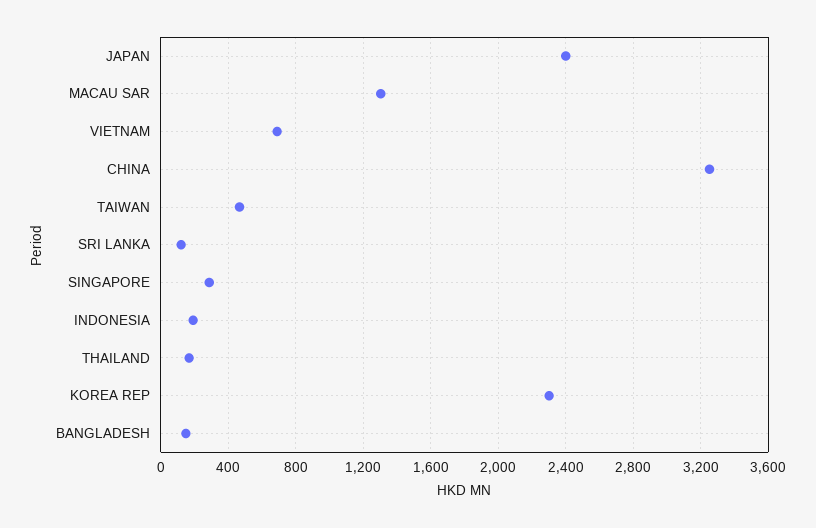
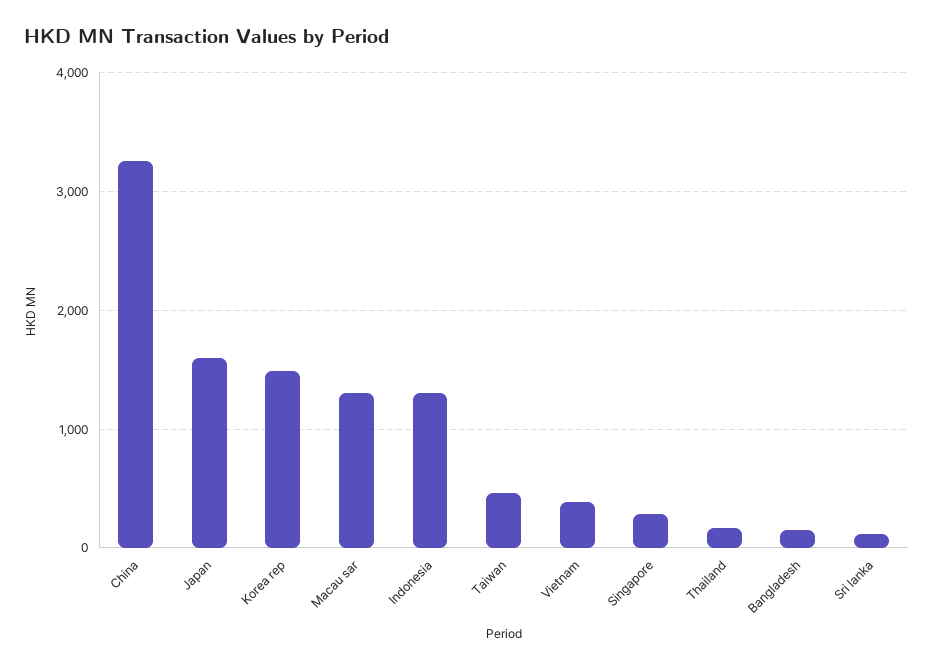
JAPAN: 2400 -> 1600
VIETNAM: 700 -> 400
INDONESIA: 200 -> 1300
KOREA REP: 2300 -> 1500

